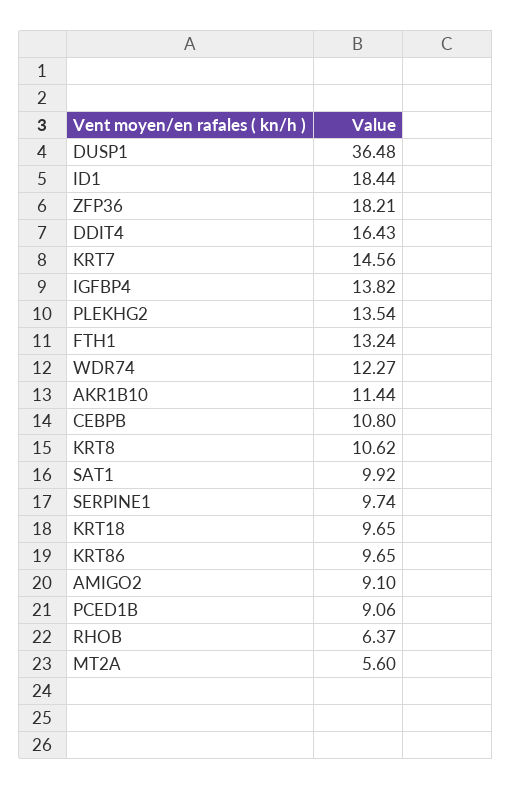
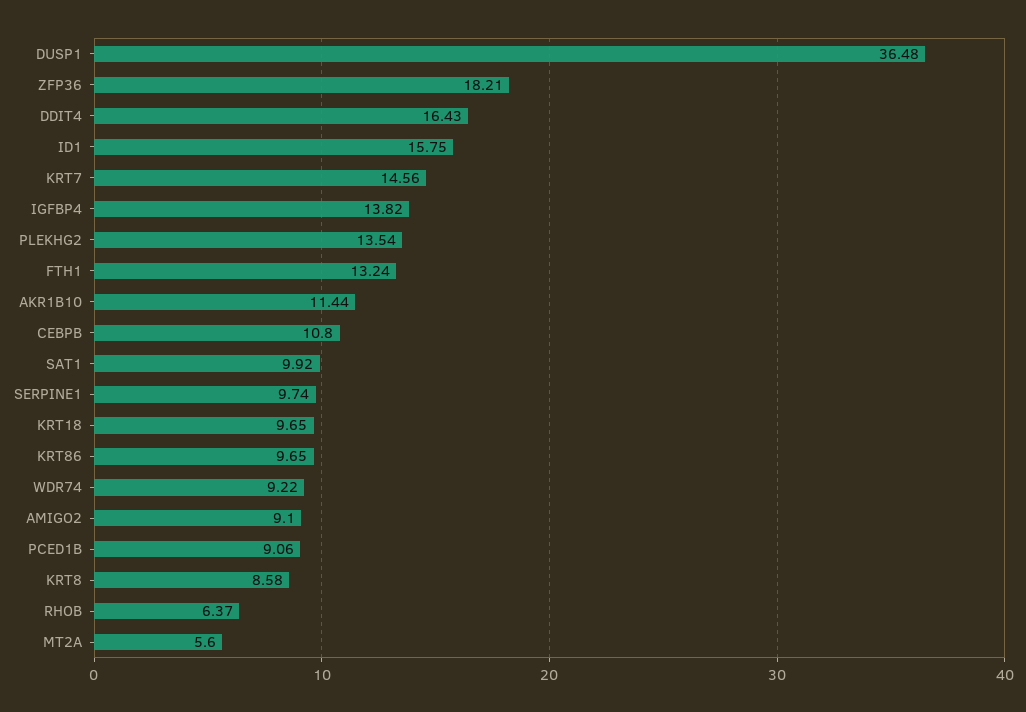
ID1: 18.44 -> 15.75
WDR74: 12.27 -> 9.22
KRT8: 10.62 -> 8.58

